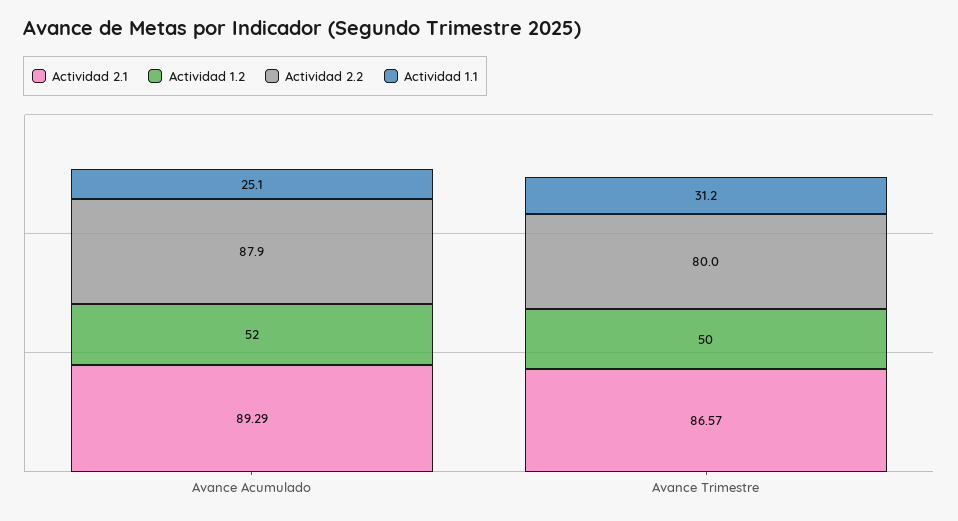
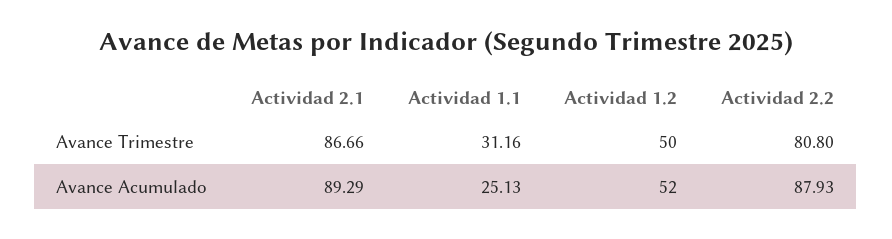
Actividad 2.1, Avance Trimestre: 86.57 -> 86.66
Actividad 2.2, Avance Trimestre: 80 -> 80.8

